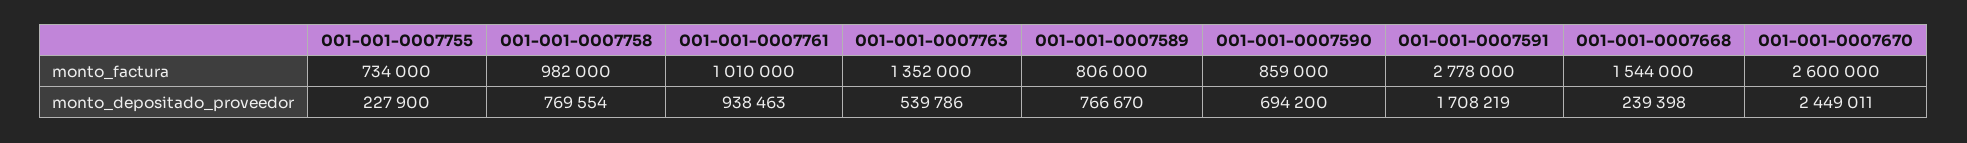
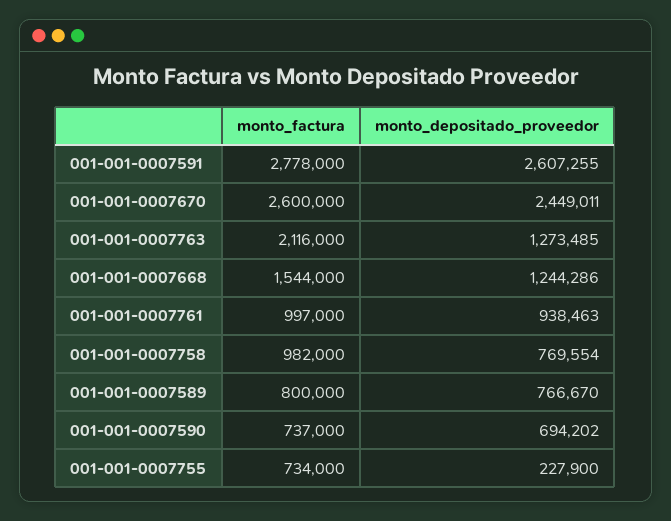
001-001-0007761, monto_factura: 1010000 -> 997000
001-001-0007763, monto_factura: 1352000 -> 2116000
001-001-0007589, monto_factura: 806000 -> 800000
001-001-0007590, monto_factura: 859000 -> 737000
001-001-0007763, monto_depositado_proveedor: 539786 -> 1273485
001-001-0007590, monto_depositado_proveedor: 694200 -> 694202
001-001-0007591, monto_depositado_proveedor: 1708219 -> 2607255
001-001-0007668, monto_depositado_proveedor: 239398 -> 1244286

